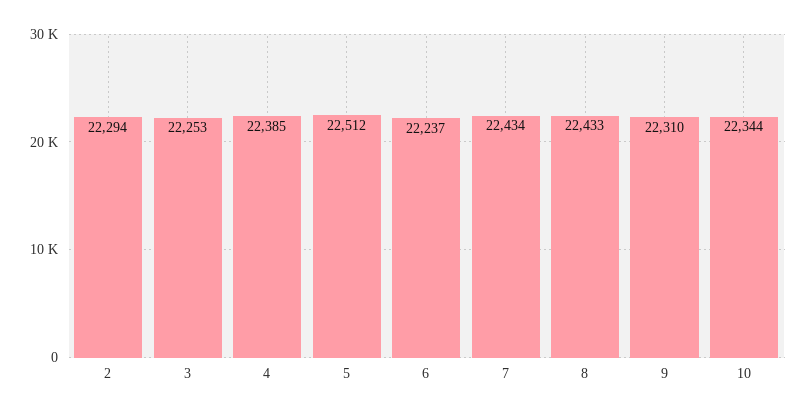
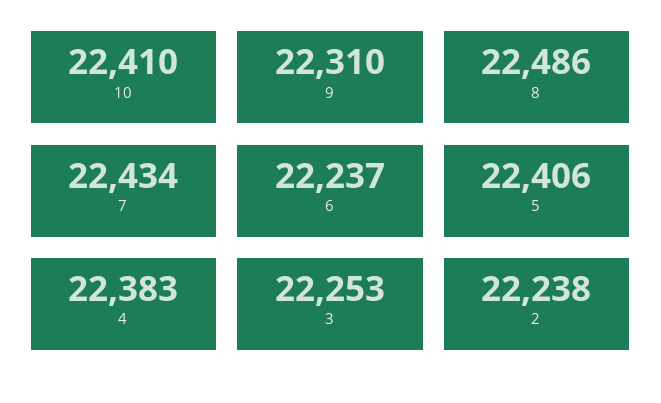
2: 22294 -> 22238
4: 22385 -> 22383
5: 22512 -> 22406
8: 22433 -> 22486
10: 22344 -> 22410

